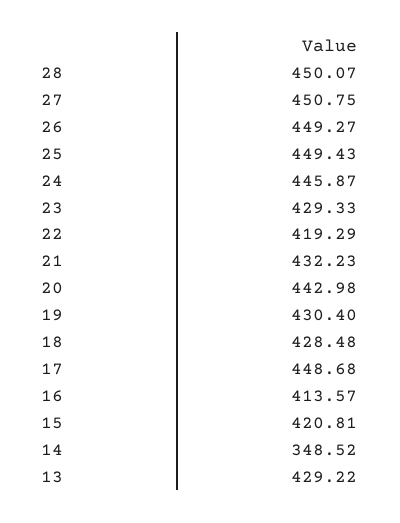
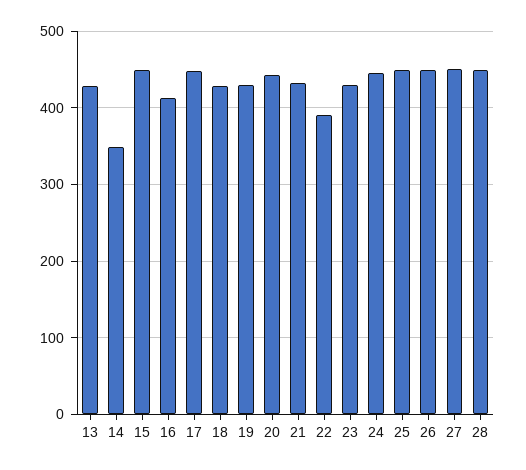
22: 419.29 -> 390
15: 420.81 -> 450

